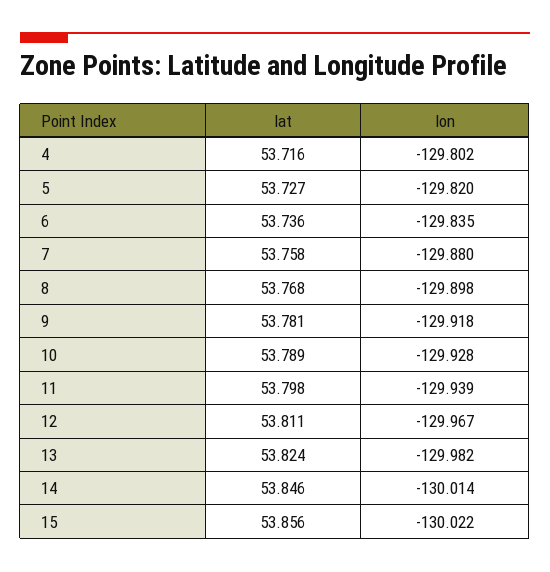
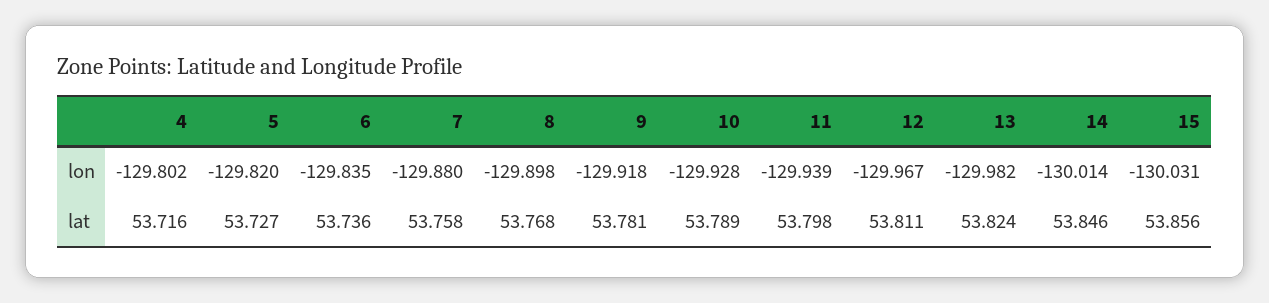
lon, 15: -130.022 -> -130.031

